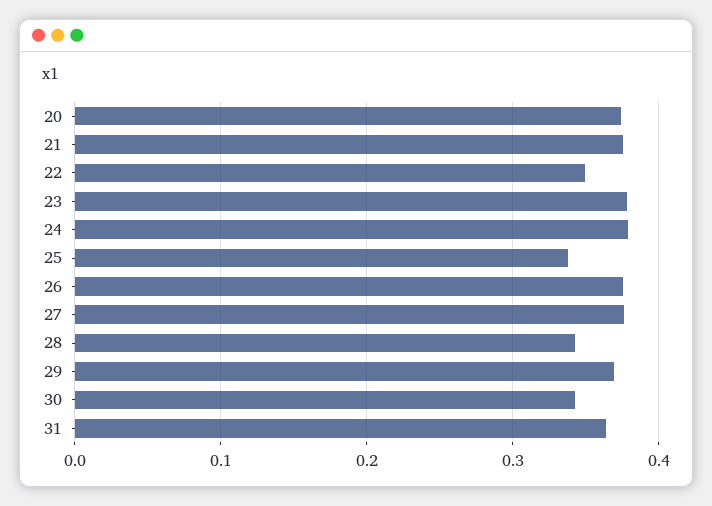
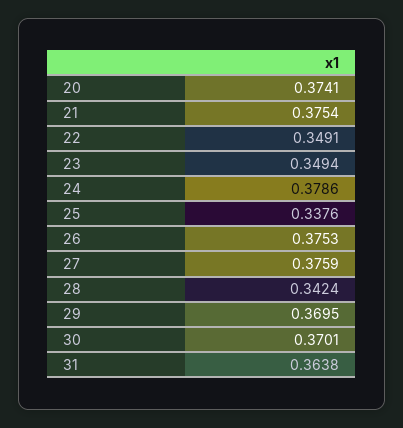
23: 0.38 -> 0.3494
30: 0.34 -> 0.3701

